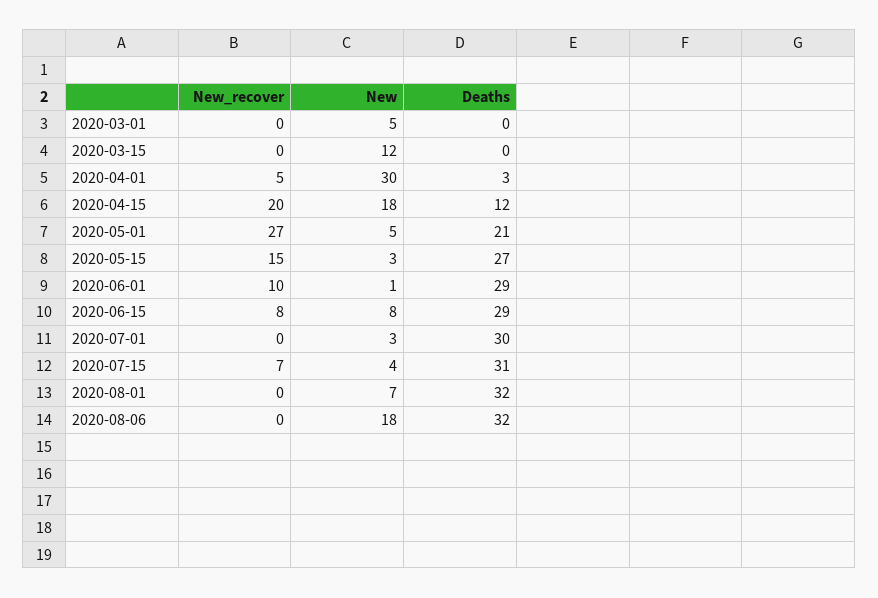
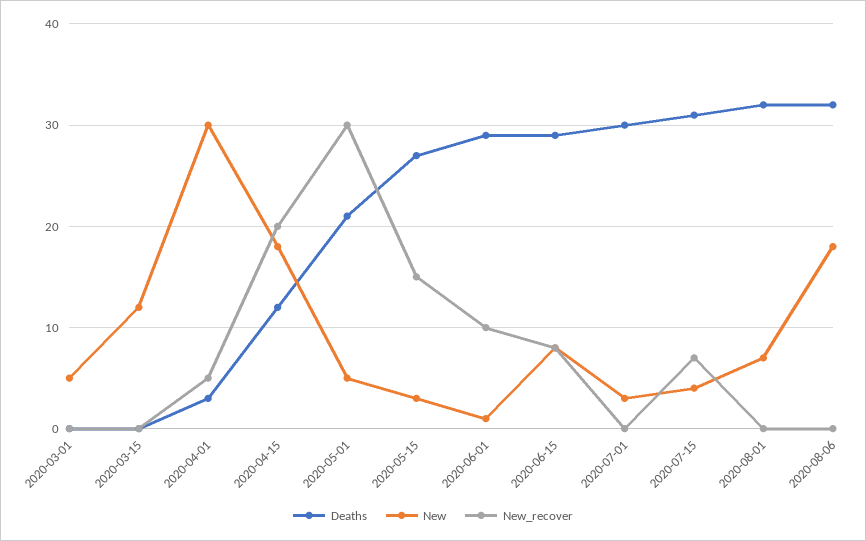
New_recover, 2020-05-01: 27 -> 30

